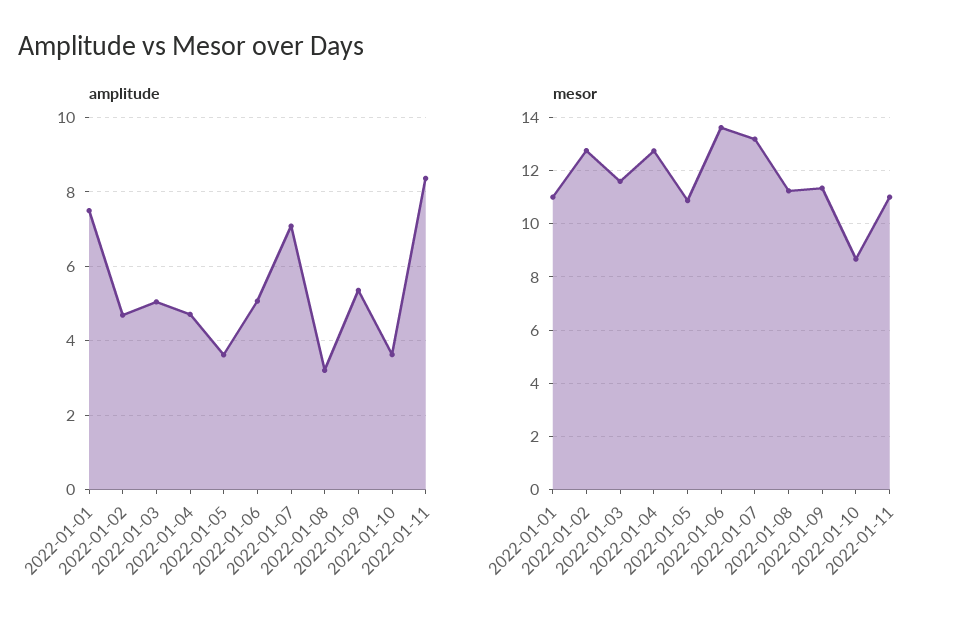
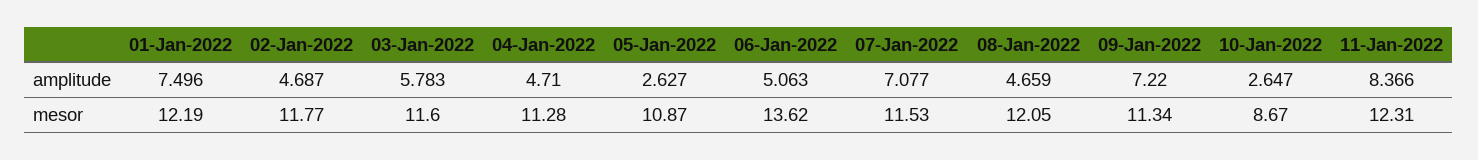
amplitude, 2022-01-03: 5 -> 5.783
amplitude, 2022-01-05: 3.6 -> 2.627
amplitude, 2022-01-08: 3.2 -> 4.659
amplitude, 2022-01-09: 5.4 -> 7.22
amplitude, 2022-01-10: 3.6 -> 2.647
mesor, 2022-01-01: 11 -> 12.19
mesor, 2022-01-02: 12.75 -> 11.77
mesor, 2022-01-04: 12.75 -> 11.28
mesor, 2022-01-07: 13.25 -> 11.53
mesor, 2022-01-08: 11.25 -> 12.05
mesor, 2022-01-11: 11 -> 12.31

